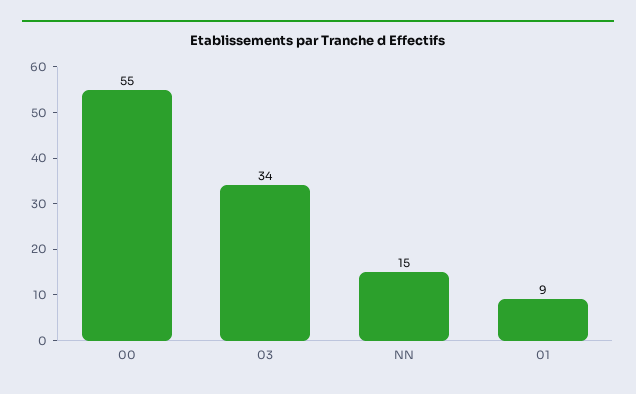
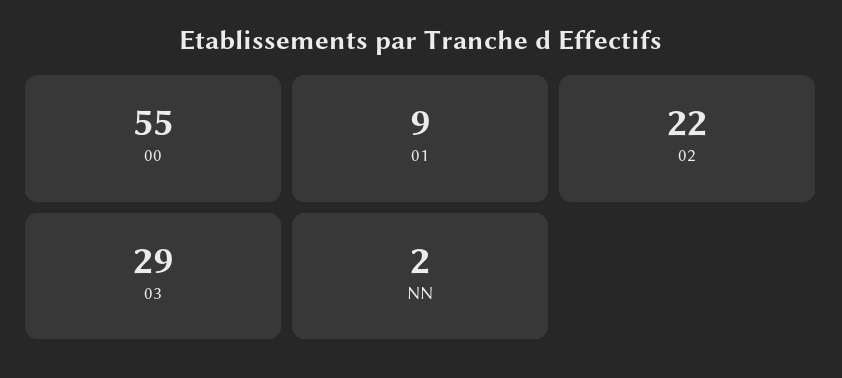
03: 34 -> 29
NN: 15 -> 2
02: none -> 22

